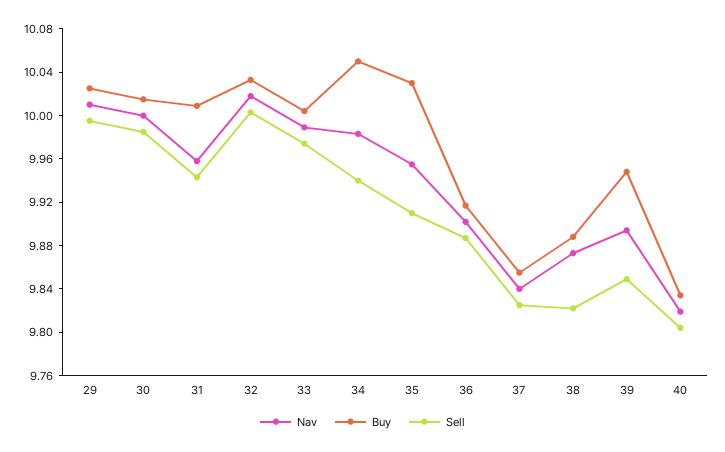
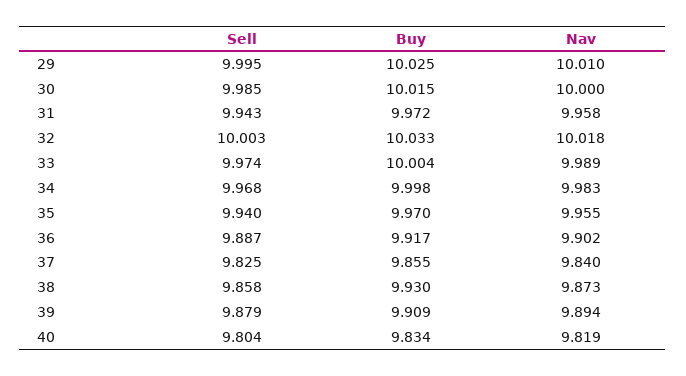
Buy, 31: 10.01 -> 9.972
Buy, 34: 10.05 -> 9.998
Sell, 34: 9.94 -> 9.968
Buy, 35: 10.03 -> 9.97
Sell, 35: 9.91 -> 9.94
Buy, 38: 9.89 -> 9.93
Sell, 38: 9.82 -> 9.858
Buy, 39: 9.95 -> 9.909
Sell, 39: 9.85 -> 9.879

